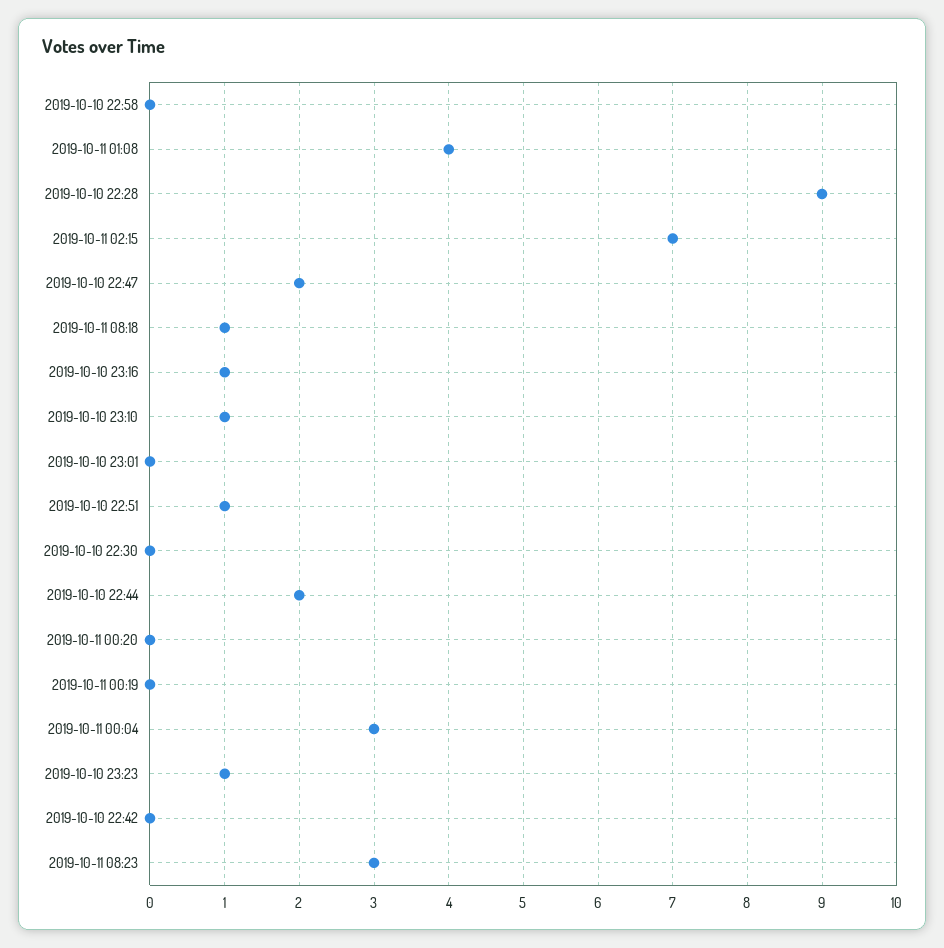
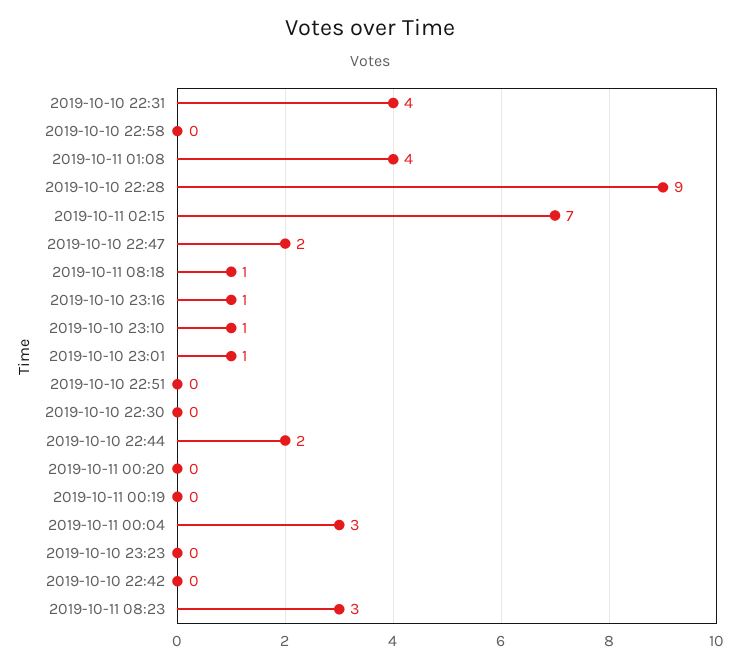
2019-10-10 23:01: 0 -> 1
2019-10-10 22:51: 1 -> 0
2019-10-10 23:23: 1 -> 0
2019-10-10 22:31: none -> 4

